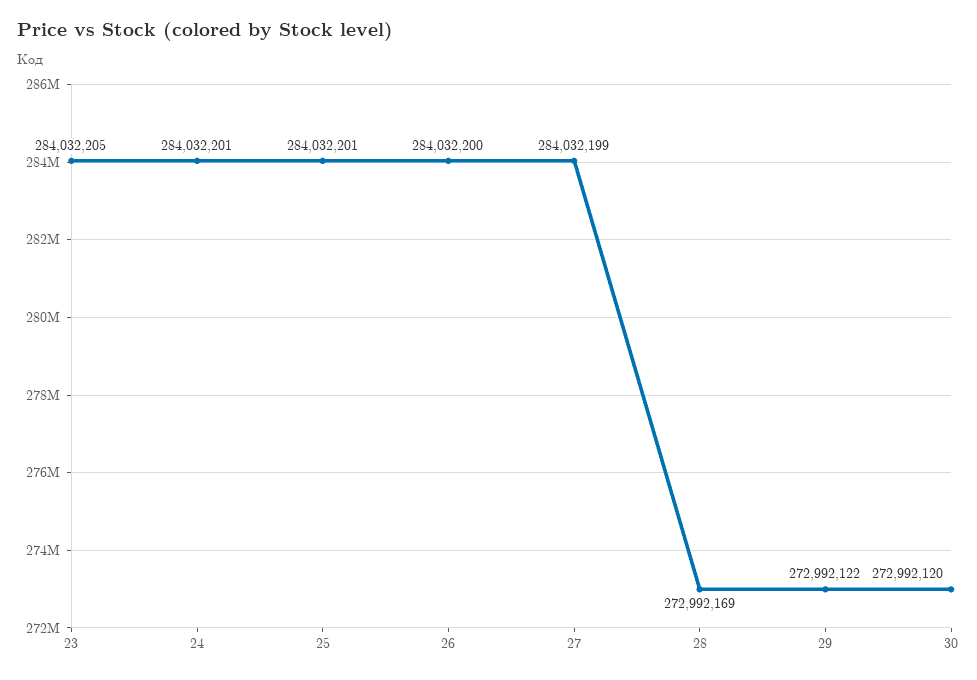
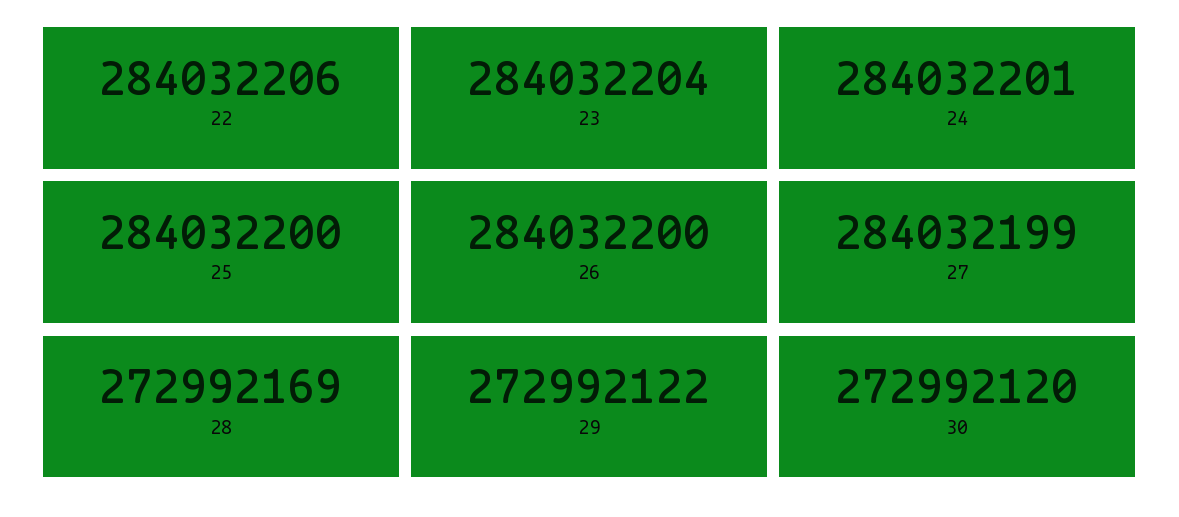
23: 284032205 -> 284032204
25: 284032201 -> 284032200
22: none -> 284032206

